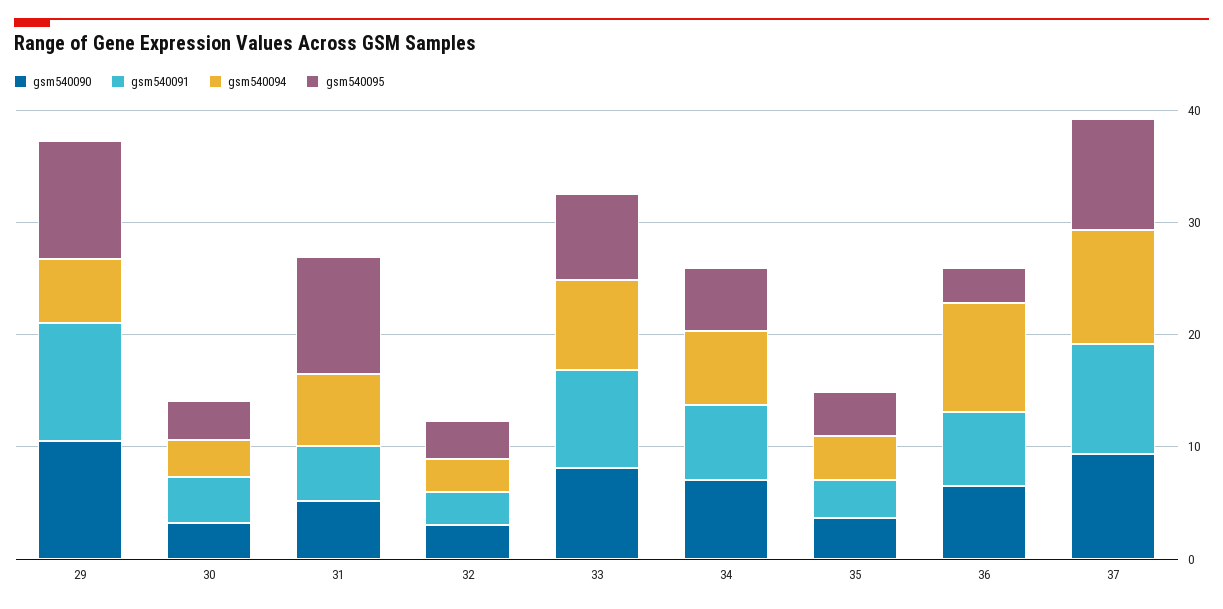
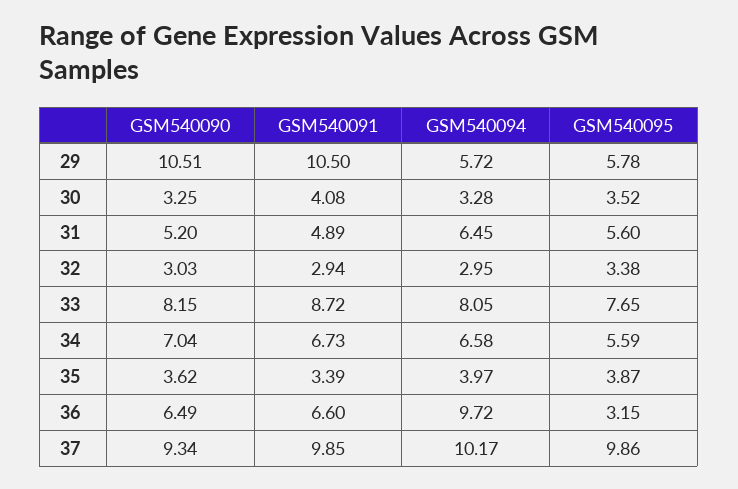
gsm540095, 29: 10 -> 5.78
gsm540095, 31: 10 -> 5.6

